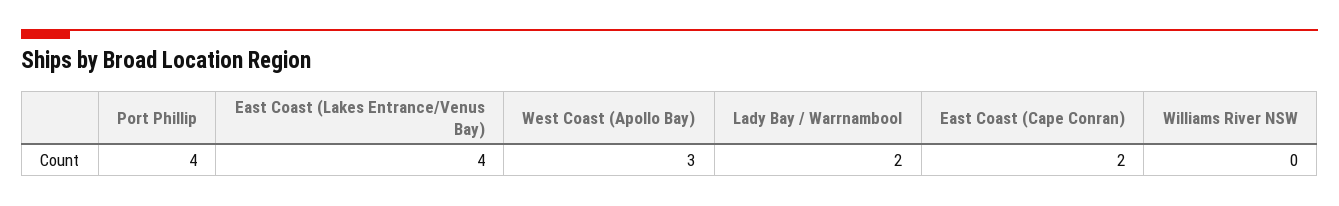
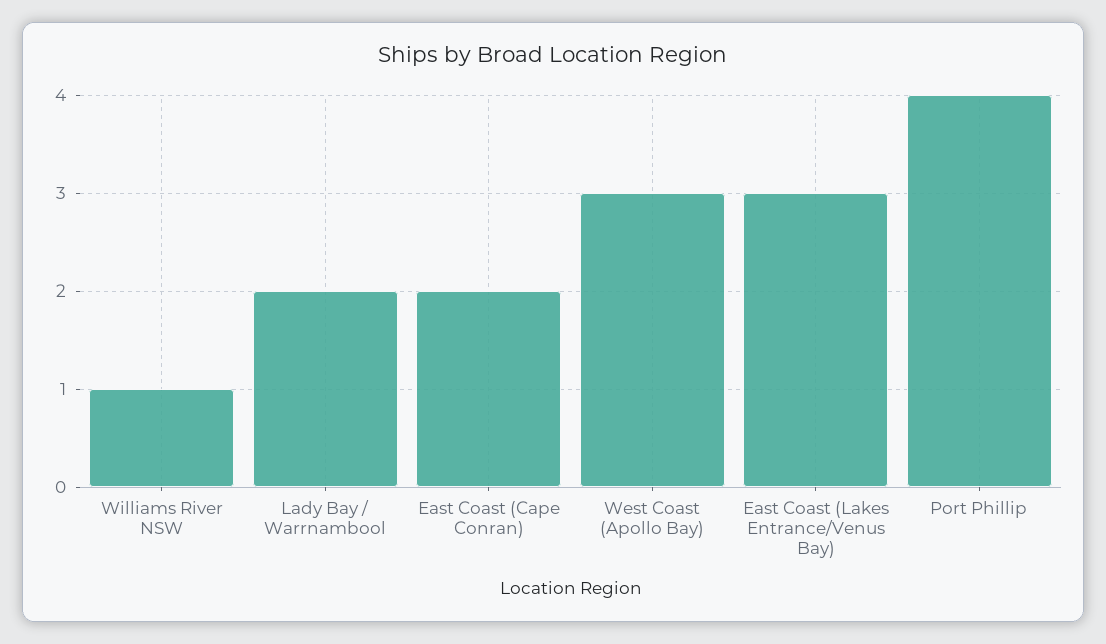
East Coast (Lakes Entrance/Venus Bay): 4 -> 3
Williams River NSW: 0 -> 1

